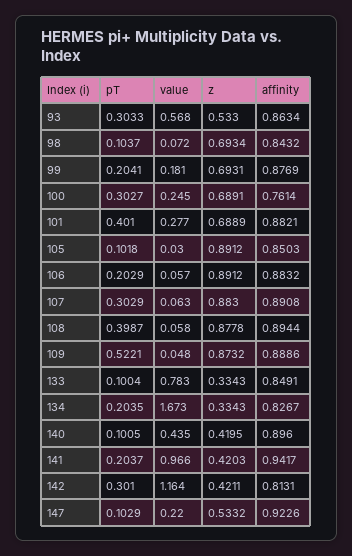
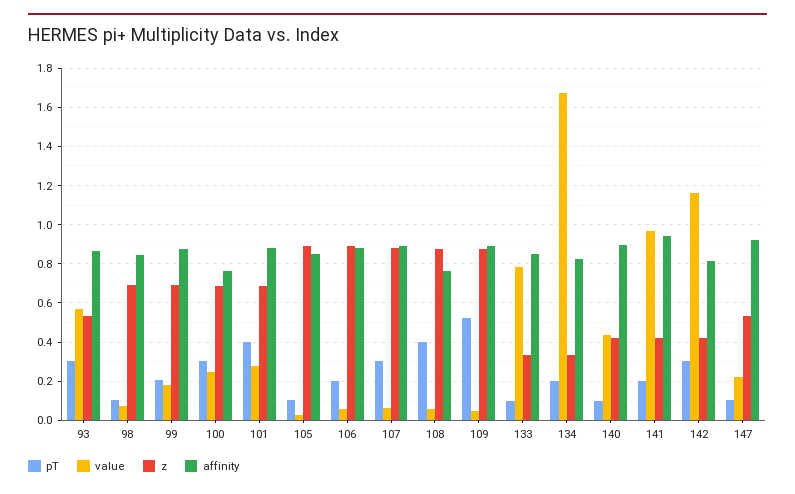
affinity, 108: 0.8944 -> 0.75

